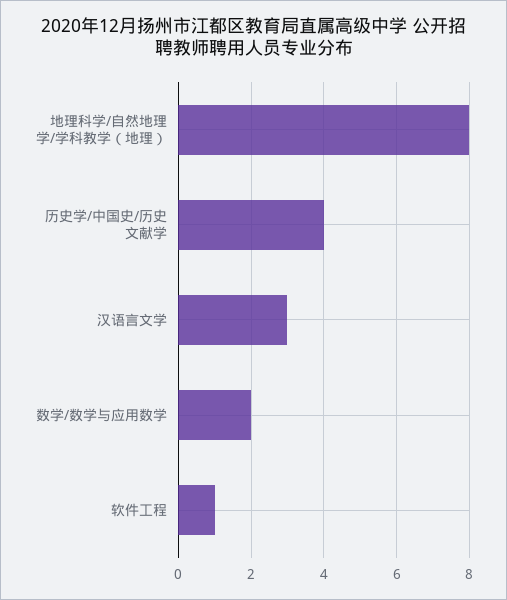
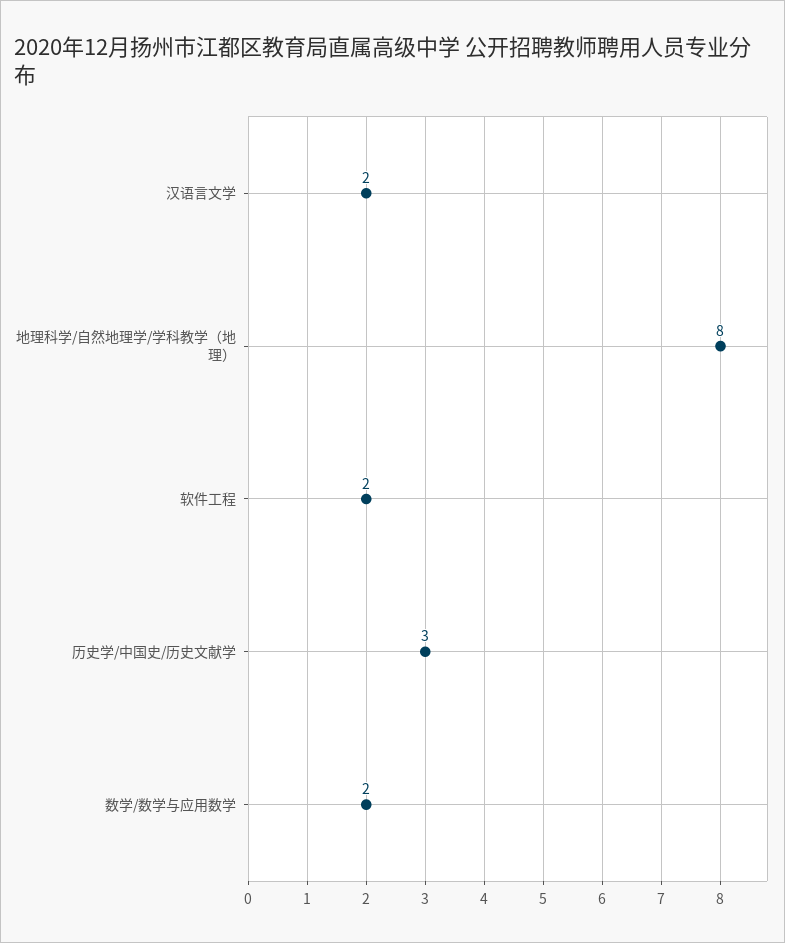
历史学/中国史/历史文献学: 4 -> 3
汉语言文学: 3 -> 2
软件工程: 1 -> 2

